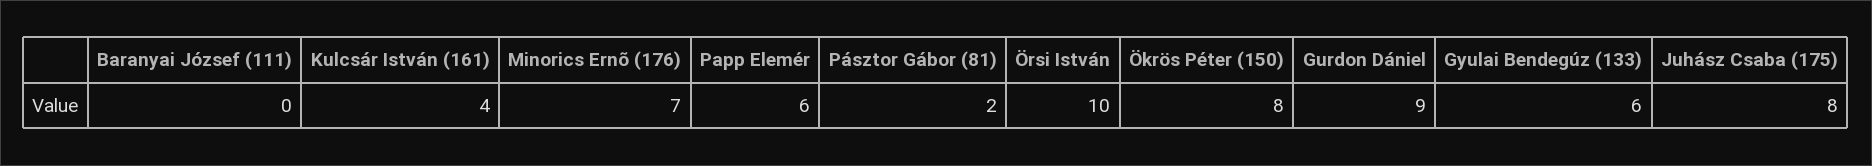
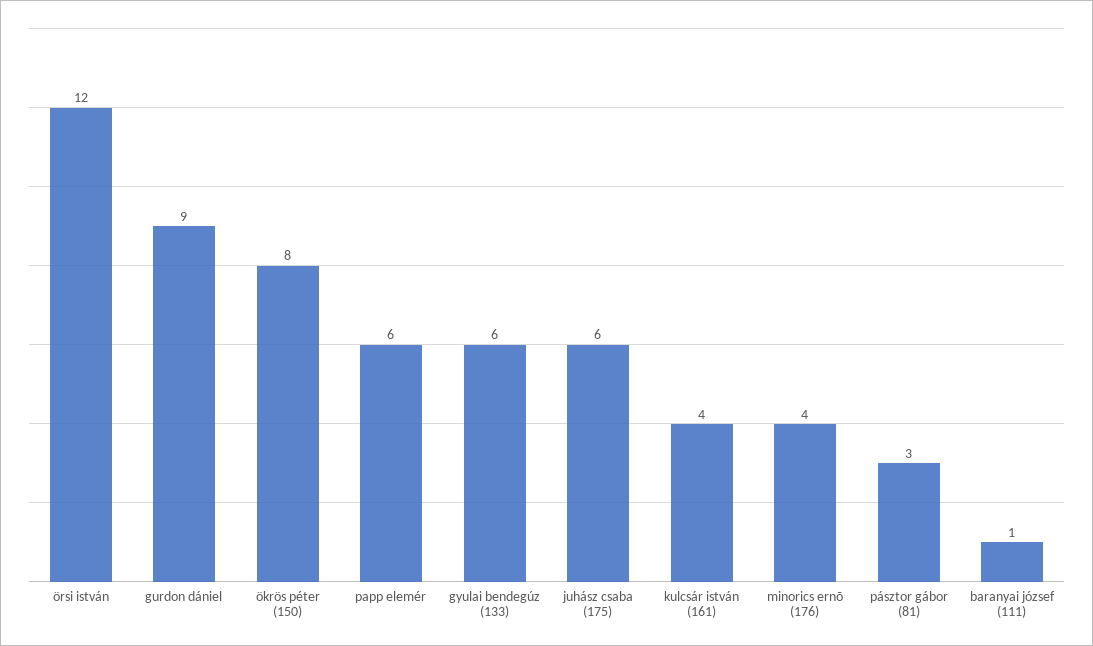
Baranyai József (111): 0 -> 1
Minorics Ernõ (176): 7 -> 4
Pásztor Gábor (81): 2 -> 3
Örsi István: 10 -> 12
Juhász Csaba (175): 8 -> 6

